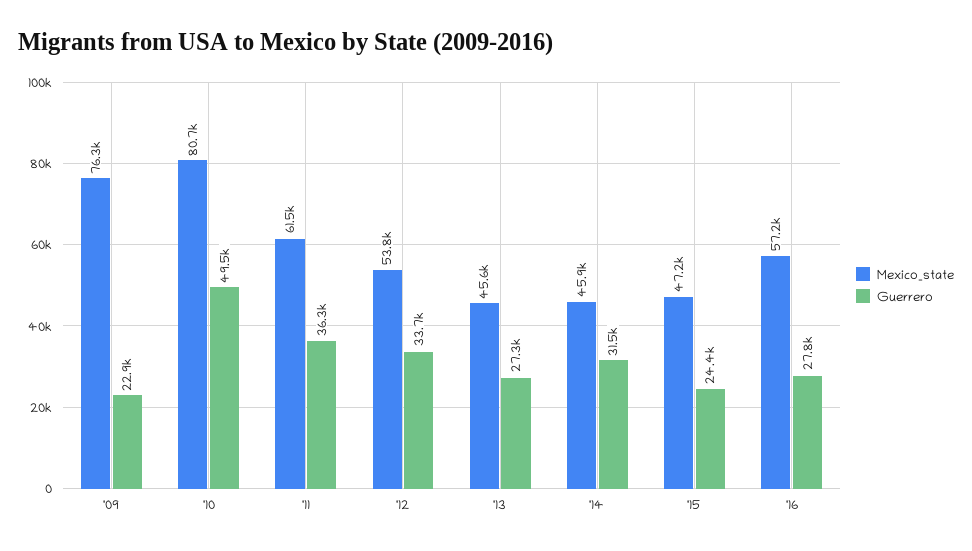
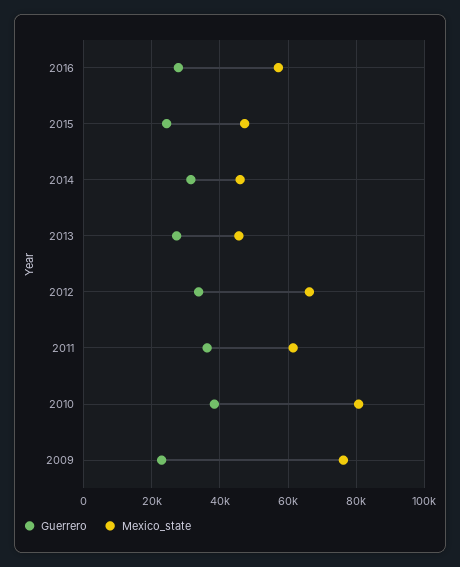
Guerrero, '10: 49500 -> 38000
Mexico_state, '12: 53800 -> 66000

